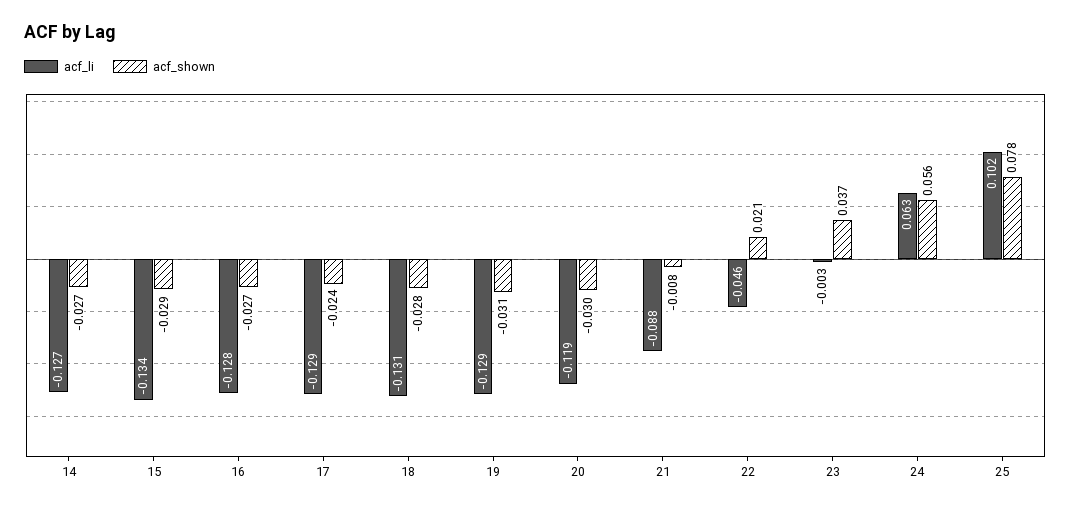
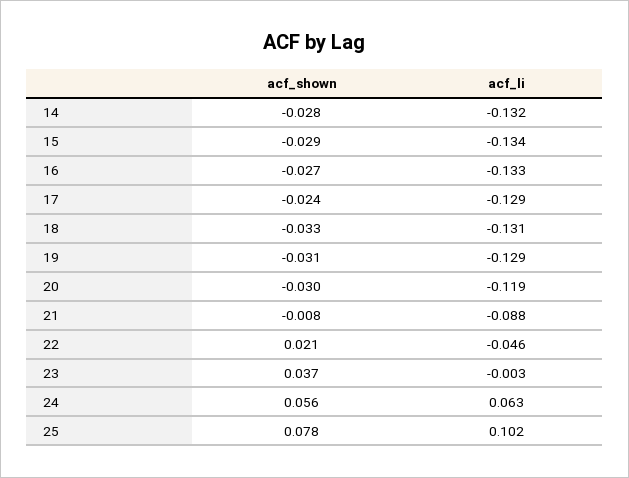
acf_li, 14: -0.127 -> -0.132
acf_shown, 14: -0.027 -> -0.028
acf_li, 16: -0.128 -> -0.133
acf_shown, 18: -0.028 -> -0.033

